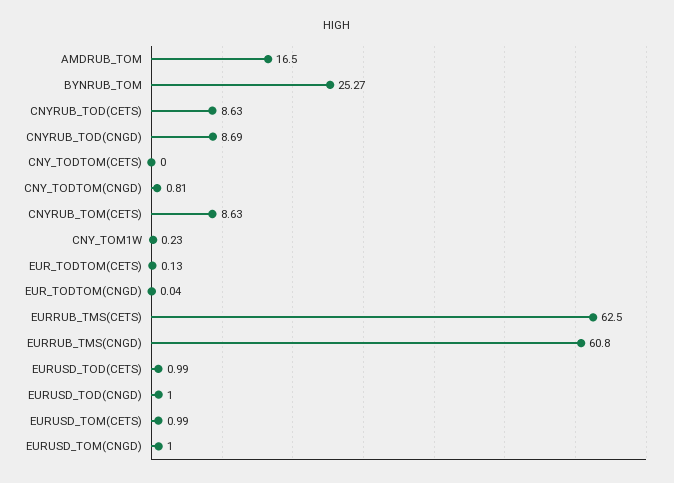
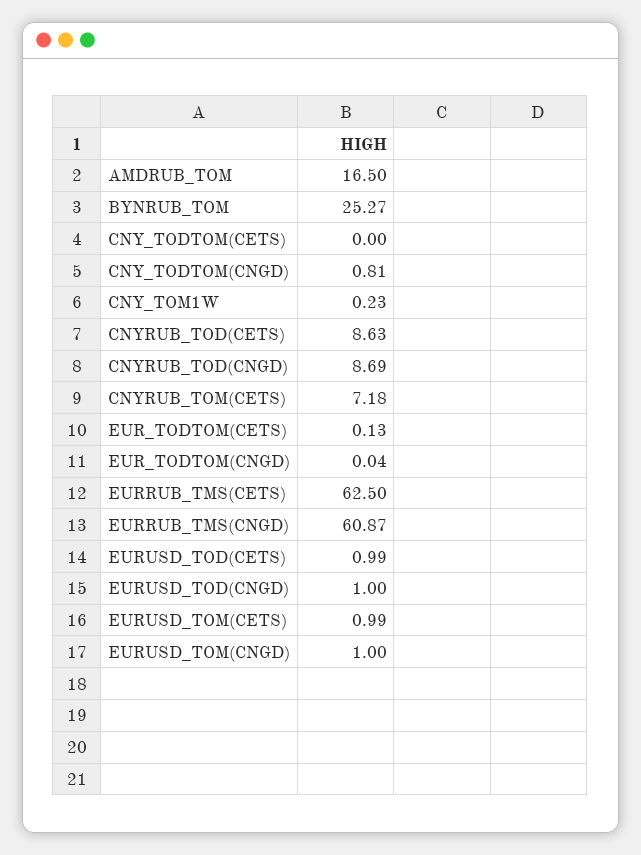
CNYRUB_TOM(CETS): 8.63 -> 7.18
EURRUB_TMS(CNGD): 60.8 -> 60.87

